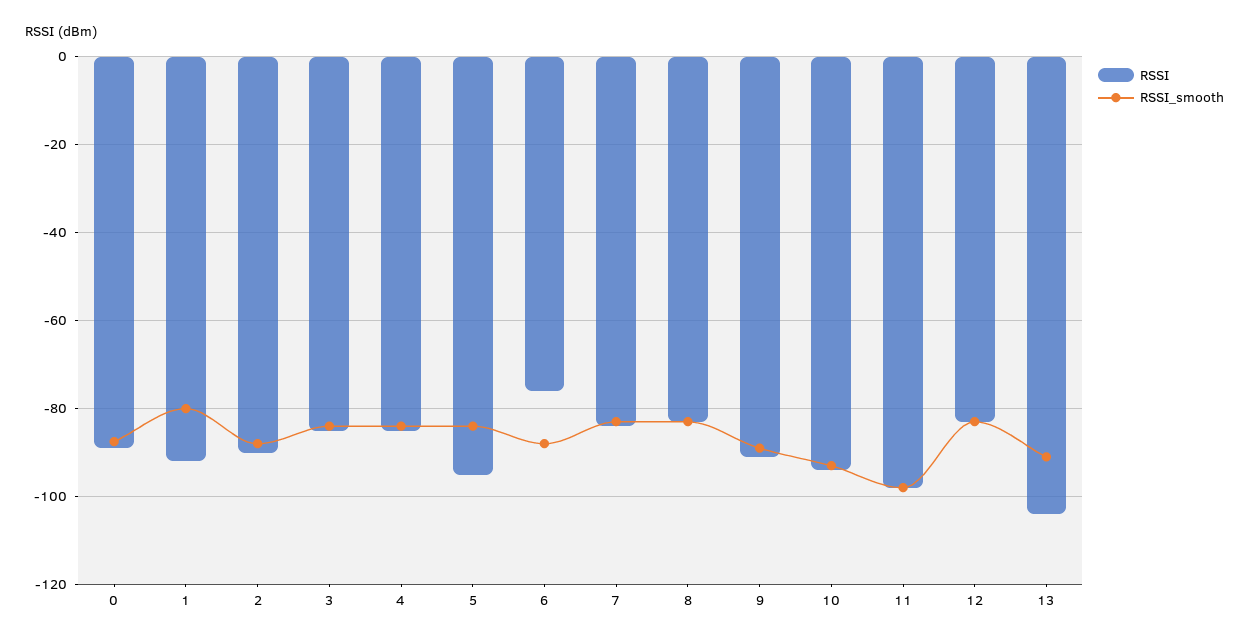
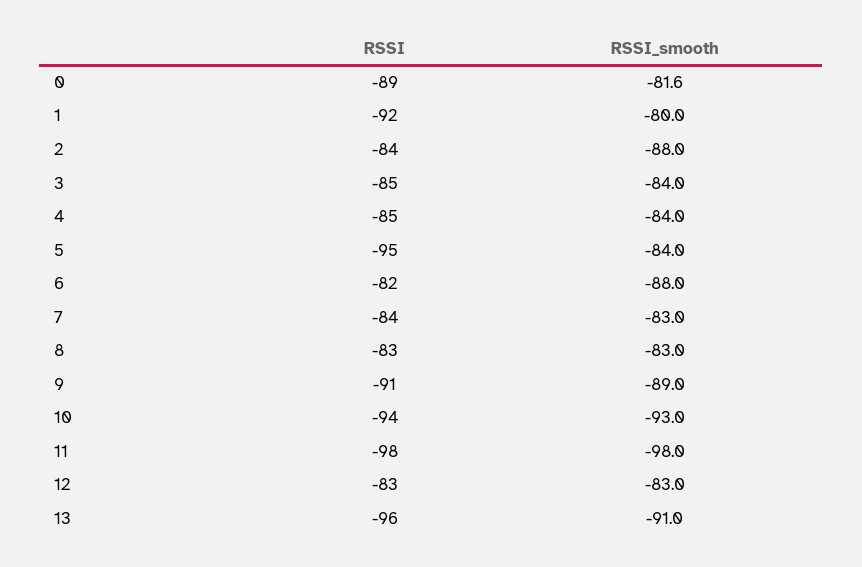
RSSI_smooth, 0: -88 -> -81.6
RSSI, 2: -90 -> -84
RSSI, 6: -76 -> -82
RSSI, 13: -104 -> -96

